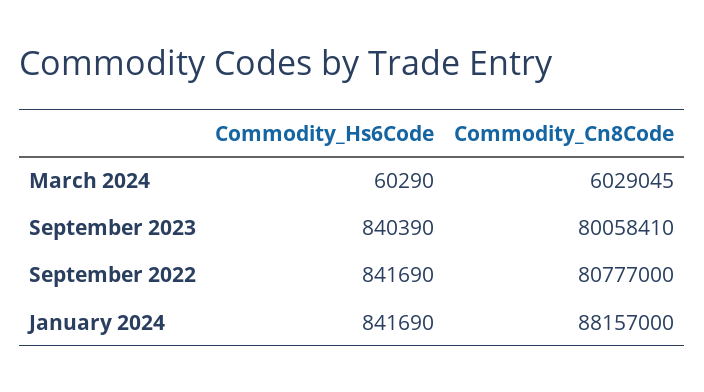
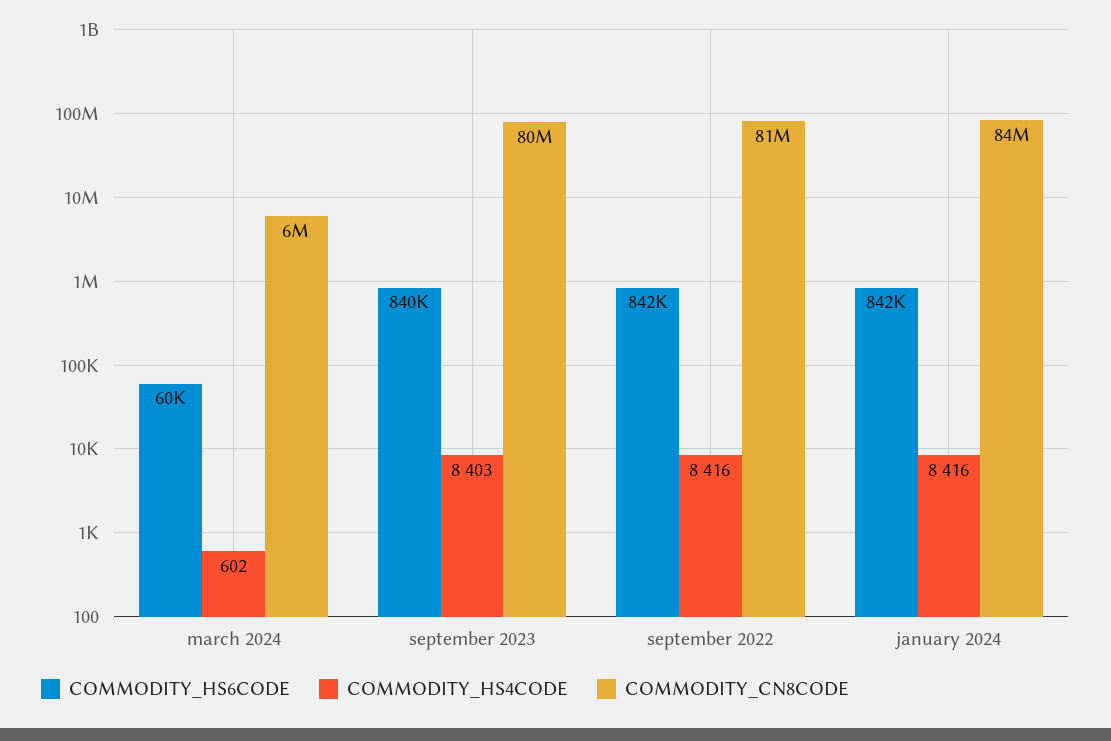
Commodity_Cn8Code, January 2024: 88157000 -> 84000000
COMMODITY_HS4CODE, March 2024: none -> 602
COMMODITY_HS4CODE, September 2023: none -> 8403
COMMODITY_HS4CODE, September 2022: none -> 8416
COMMODITY_HS4CODE, January 2024: none -> 8416

